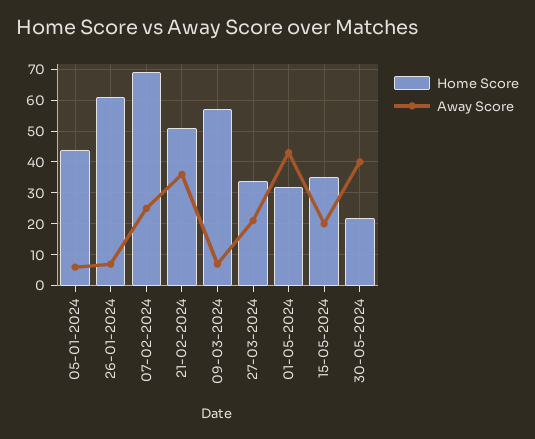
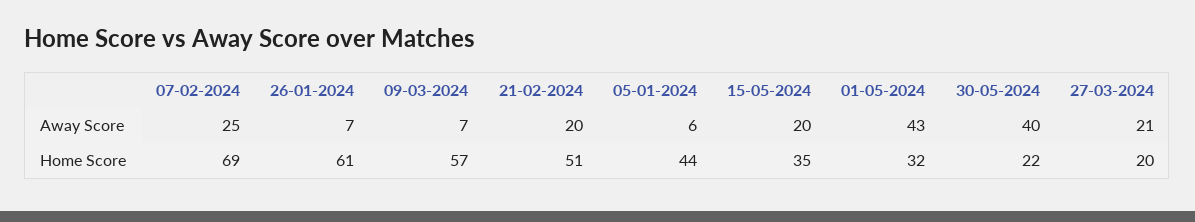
Away Score, 21-02-2024: 35 -> 20
Home Score, 27-03-2024: 35 -> 20

